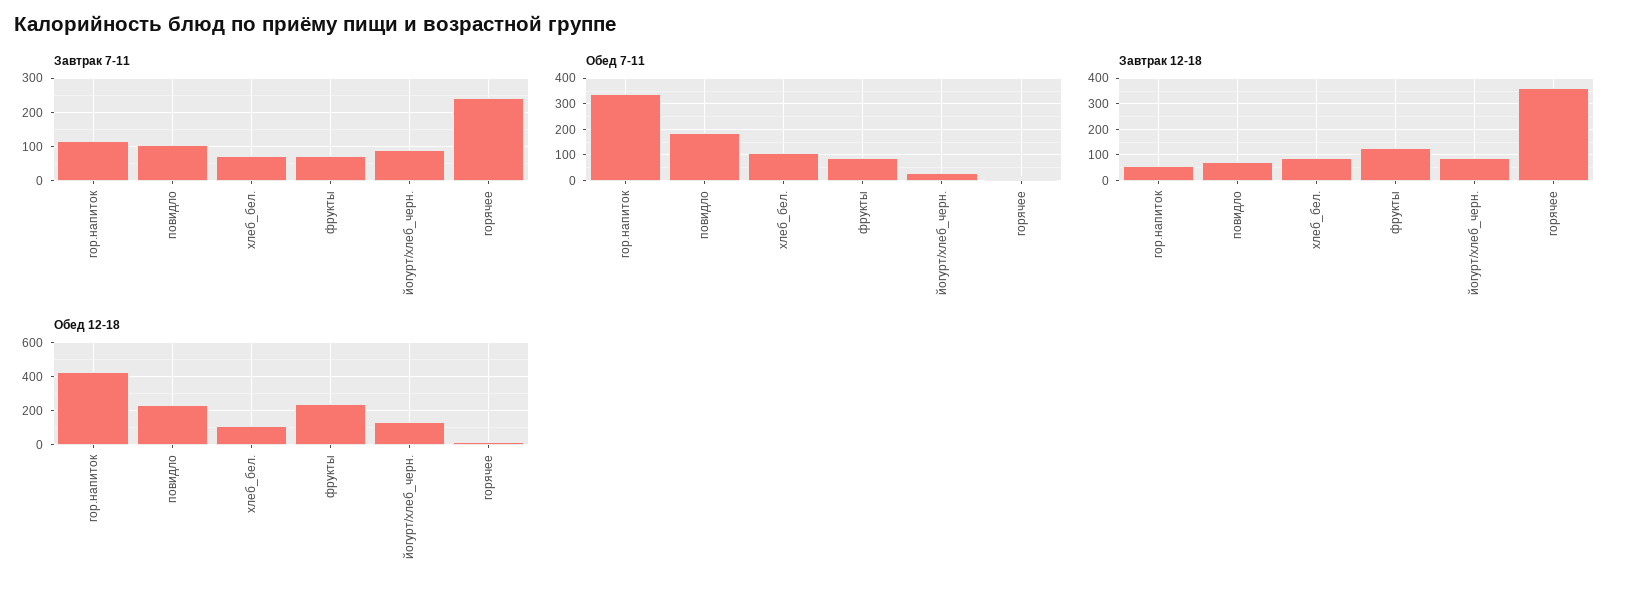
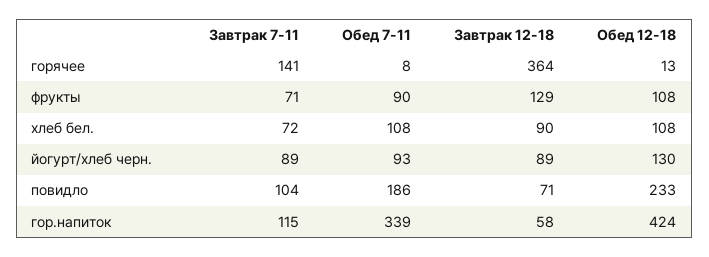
Завтрак 7-11, горячее: 240 -> 141
Обед 7-11, йогурт/хлеб_черн.: 25 -> 93
Обед 12-18, фрукты: 250 -> 108

